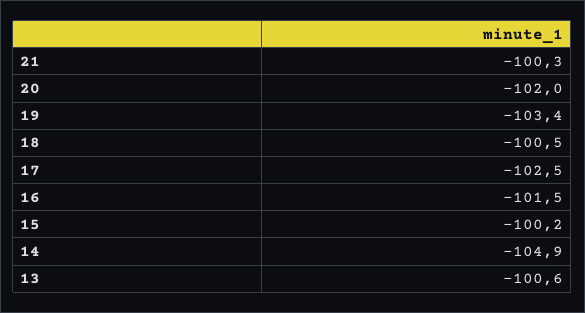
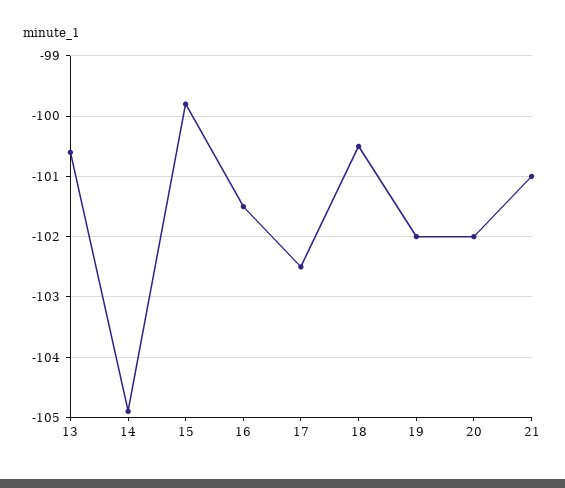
21: -100.3 -> -101
19: -103.4 -> -102
15: -100.2 -> -99.8

